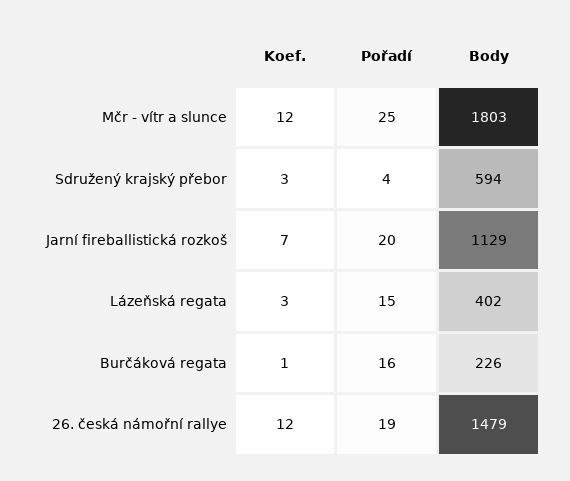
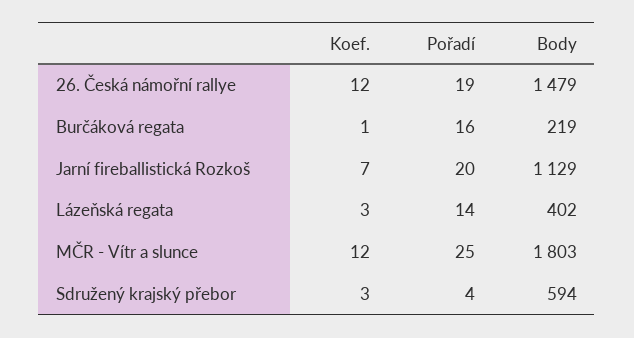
Pořadí, Lázeňská regata: 15 -> 14
Body, Burčáková regata: 226 -> 219

